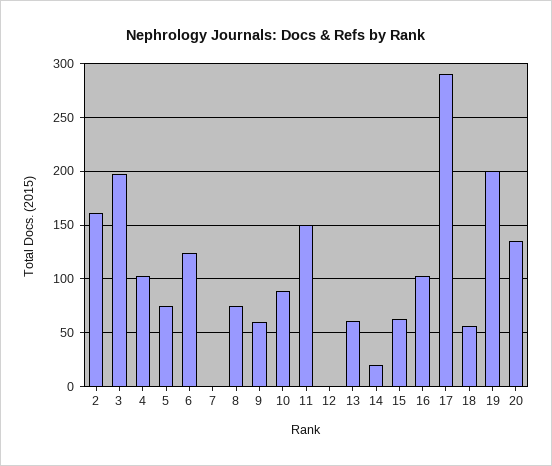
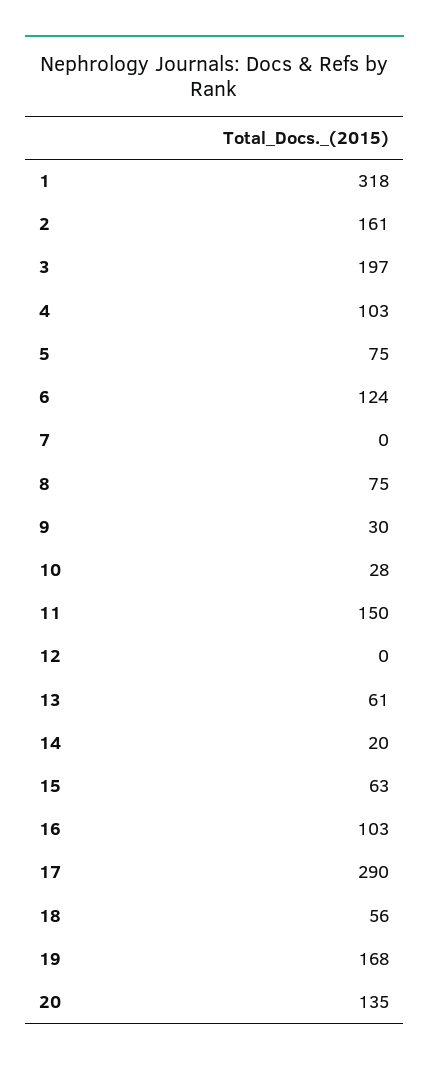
9: 60 -> 30
10: 90 -> 28
19: 200 -> 168
1: none -> 318

